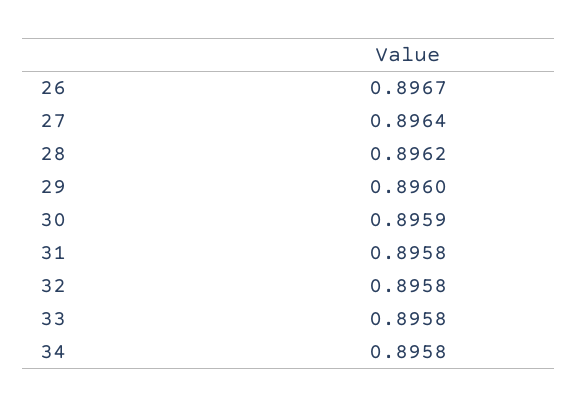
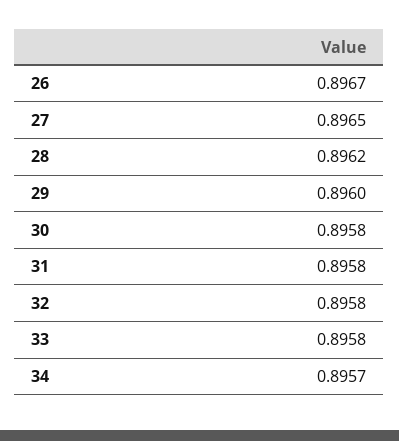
27: 0.8964 -> 0.8965
30: 0.8959 -> 0.8958
34: 0.8958 -> 0.8957

